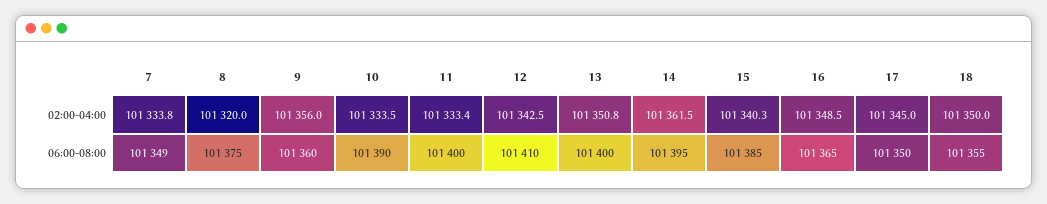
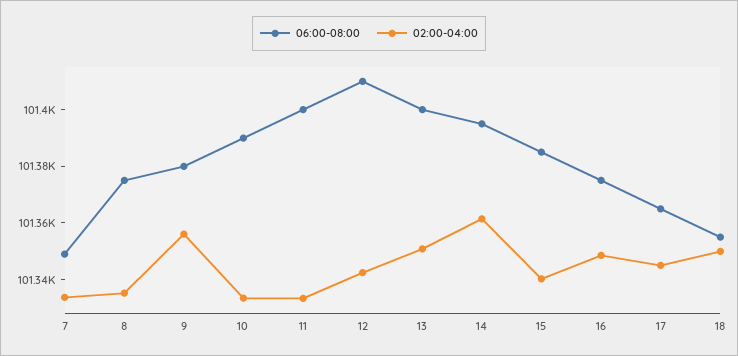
02:00-04:00, 8: 101320 -> 101335
06:00-08:00, 9: 101360 -> 101380
06:00-08:00, 16: 101365 -> 101375
06:00-08:00, 17: 101350 -> 101365

